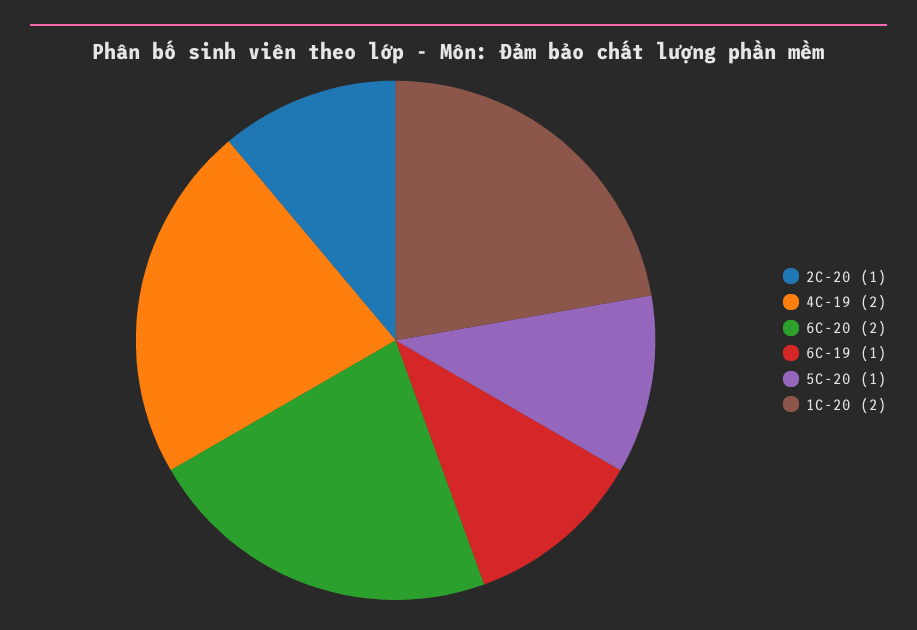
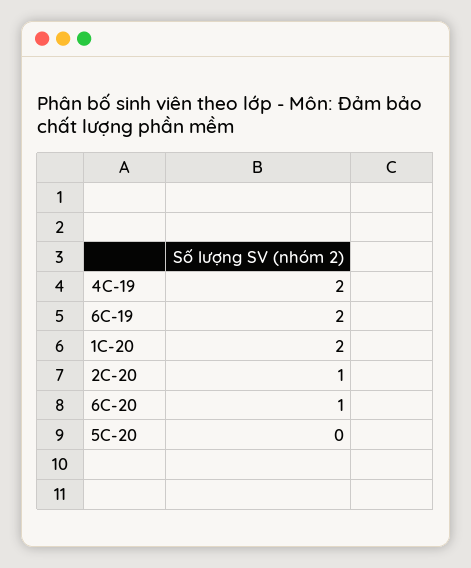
6C-20: 2 -> 1
6C-19: 1 -> 2
5C-20: 1 -> 0

